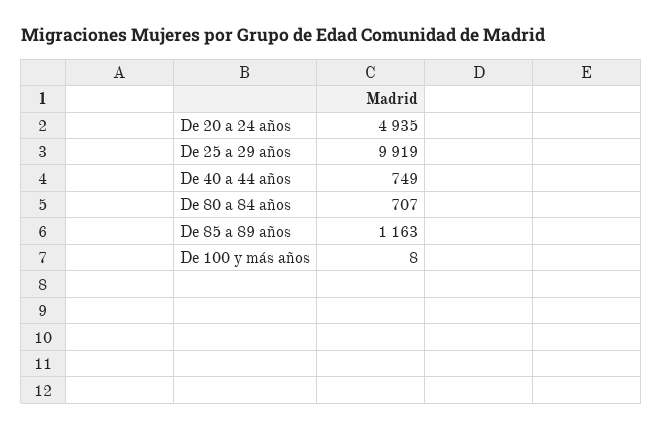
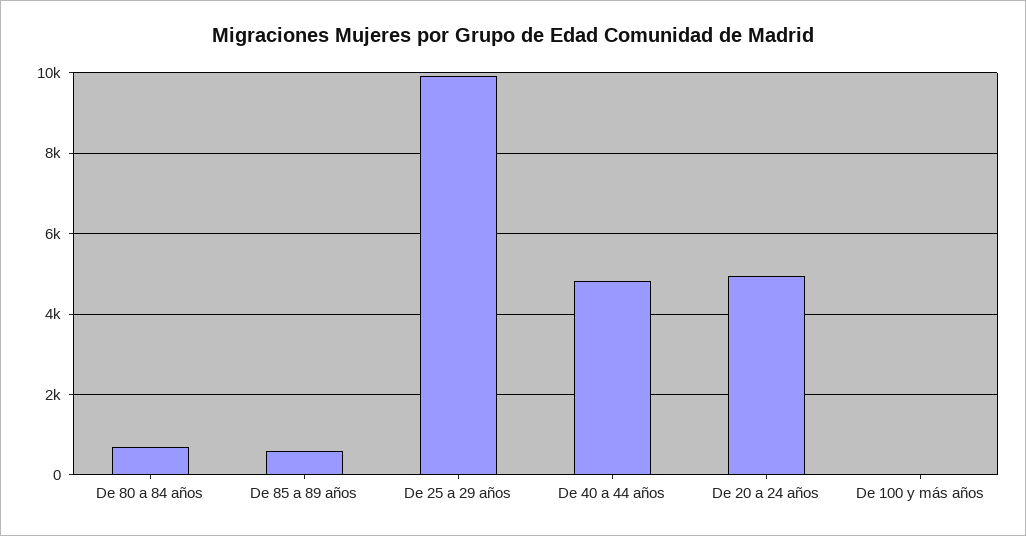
De 40 a 44 años: 749 -> 4800
De 85 a 89 años: 1163 -> 600

